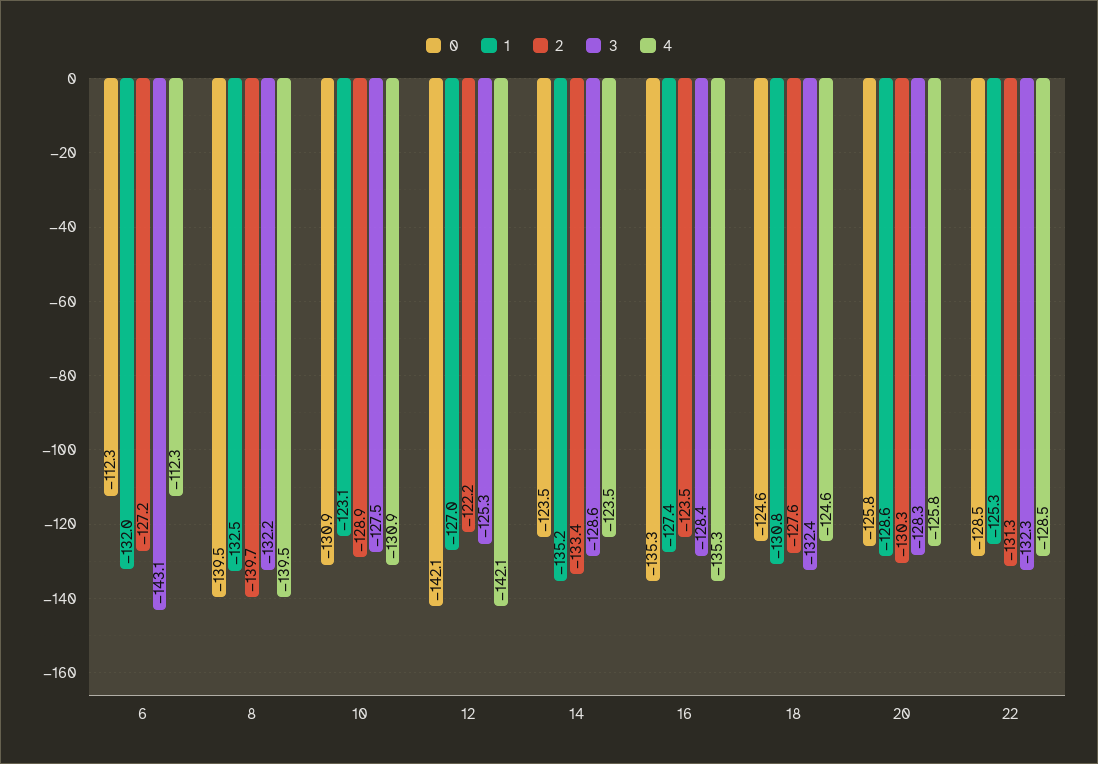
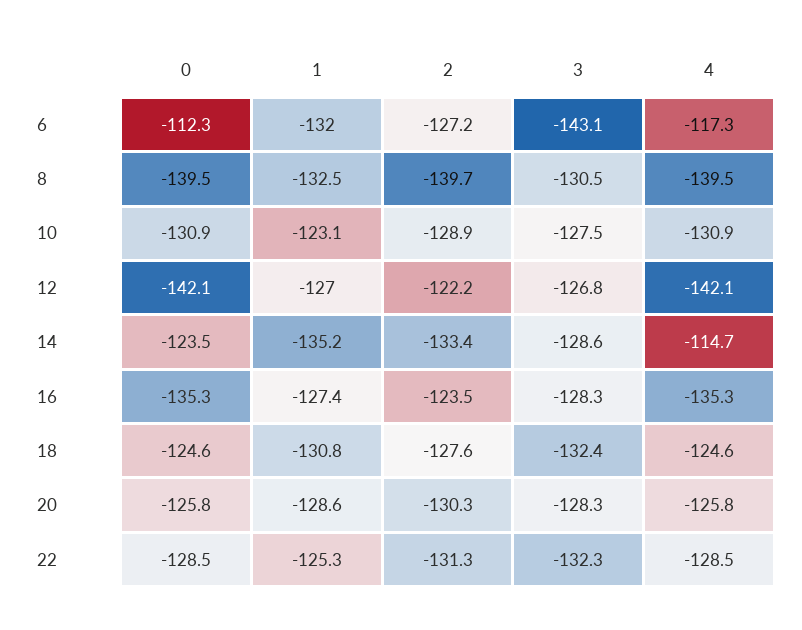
4, 6: -112.3 -> -117.3
3, 8: -132.2 -> -130.5
3, 12: -125.3 -> -126.8
4, 14: -123.5 -> -114.7
3, 16: -128.4 -> -128.3

